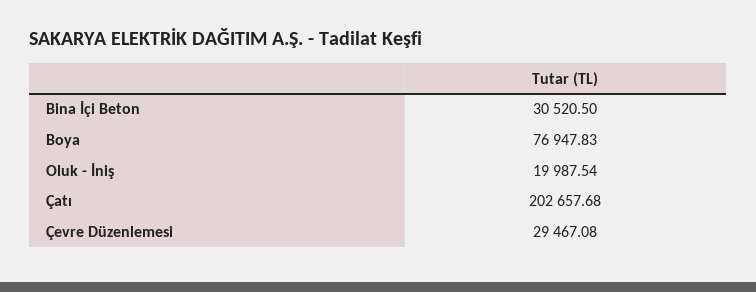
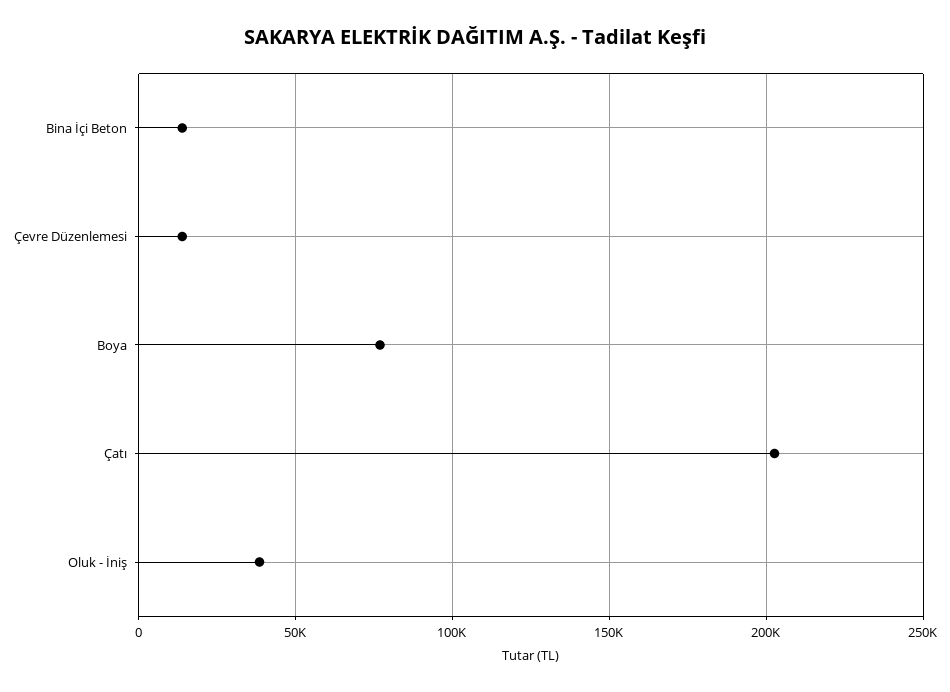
Bina İçi Beton: 30520.5 -> 15000
Oluk - İniş: 19987.54 -> 40000
Çevre Düzenlemesi: 29467.08 -> 15000

